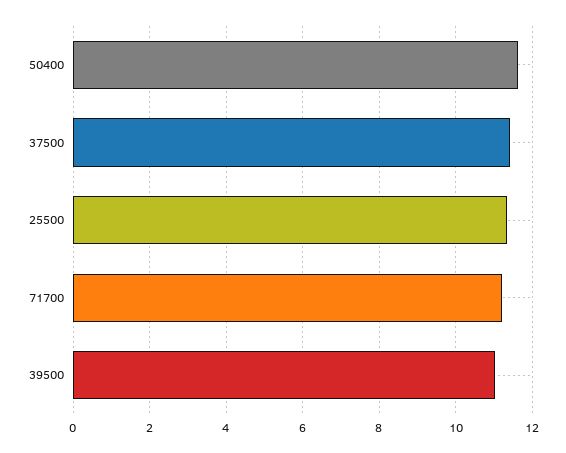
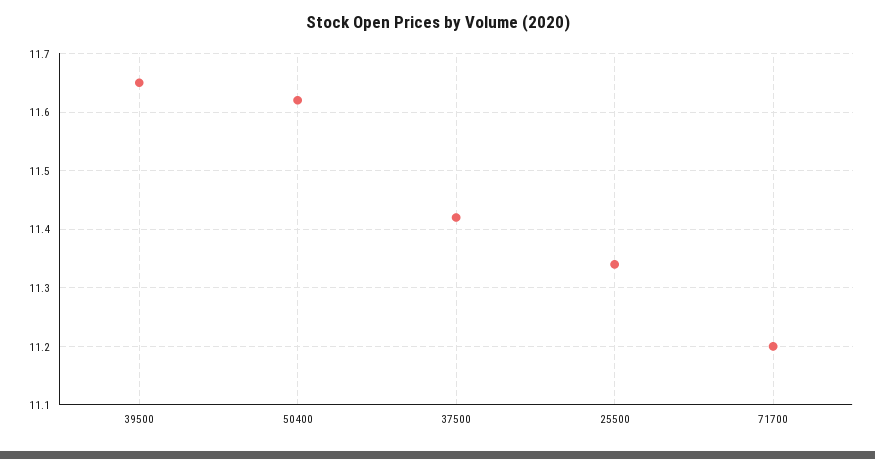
39500: 11 -> 11.65

